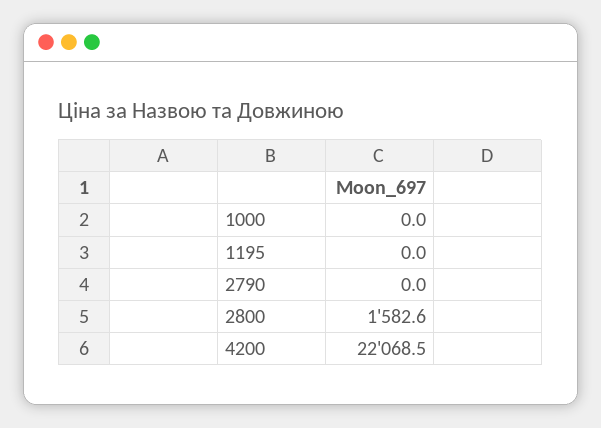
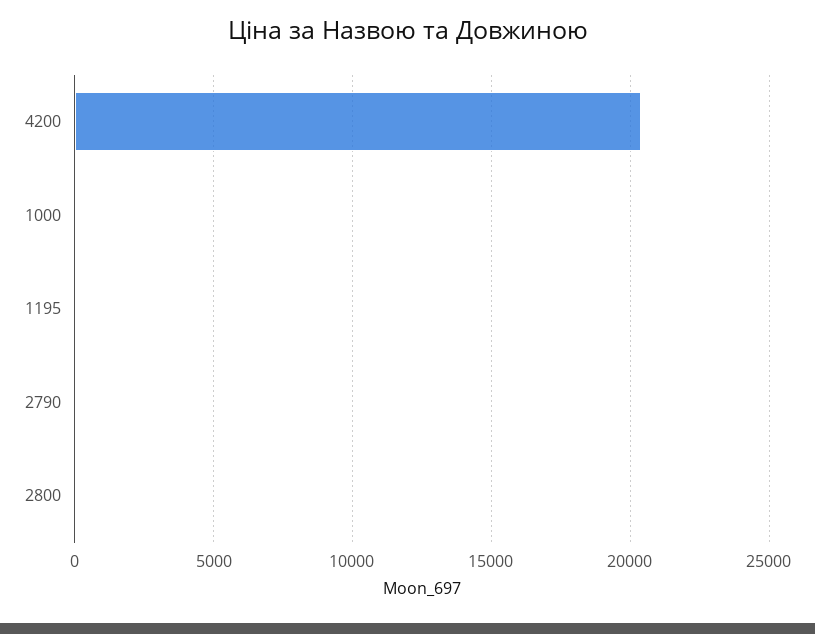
2800: 1582.6 -> 0
4200: 22068.5 -> 20500

